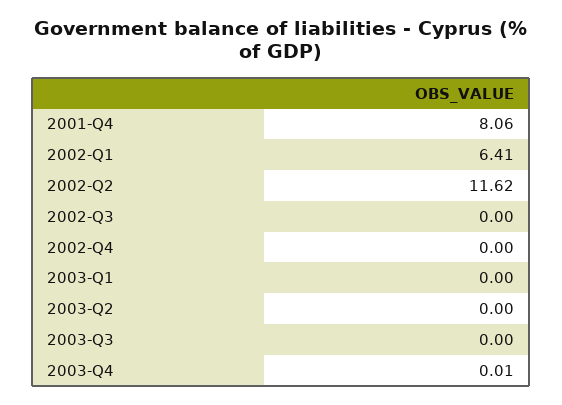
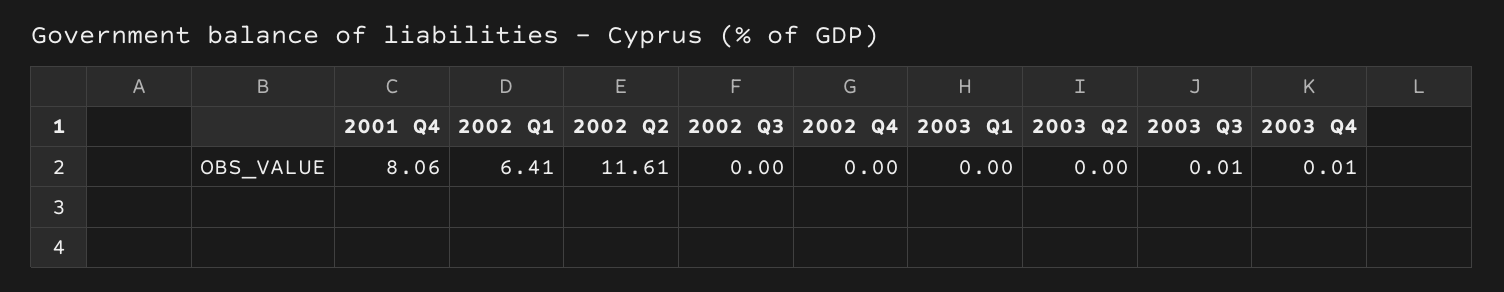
2002-Q2: 11.62 -> 11.61
2003-Q3: 0 -> 0.01

